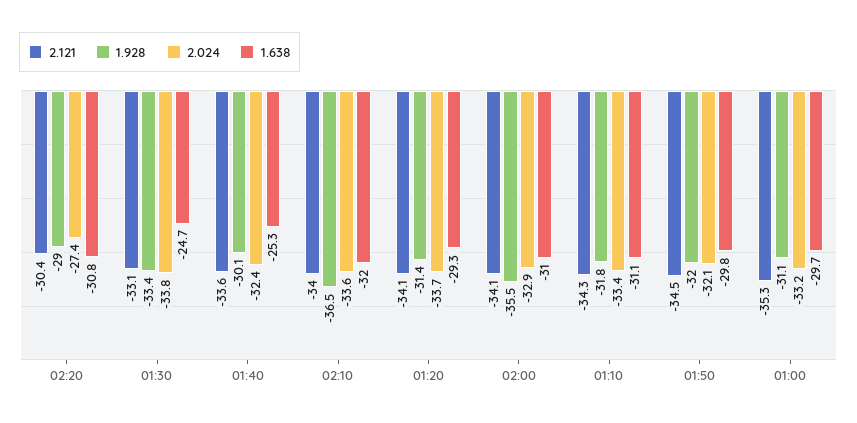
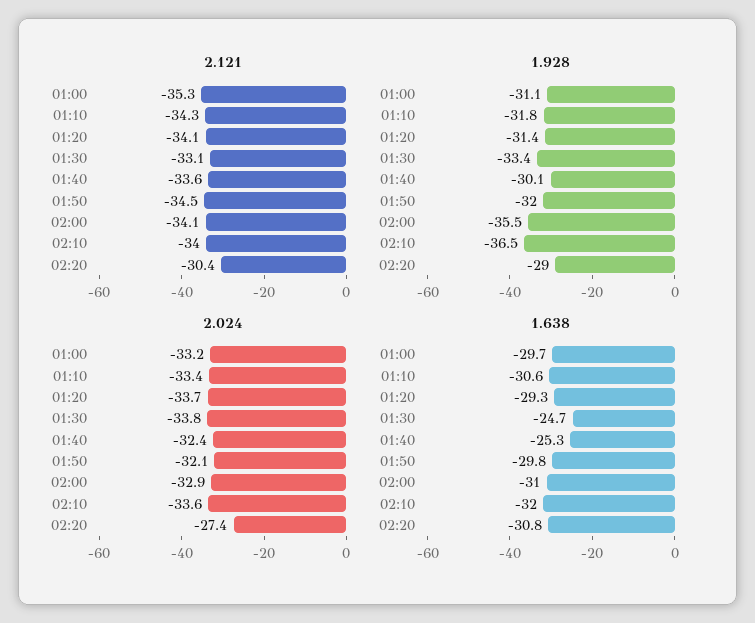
1.638, 01:10: -31.1 -> -30.6

